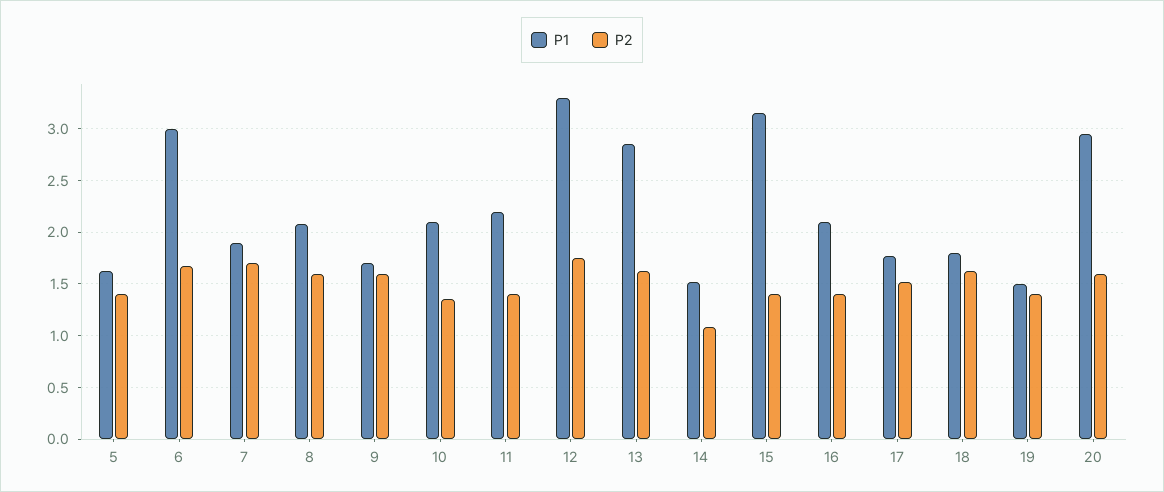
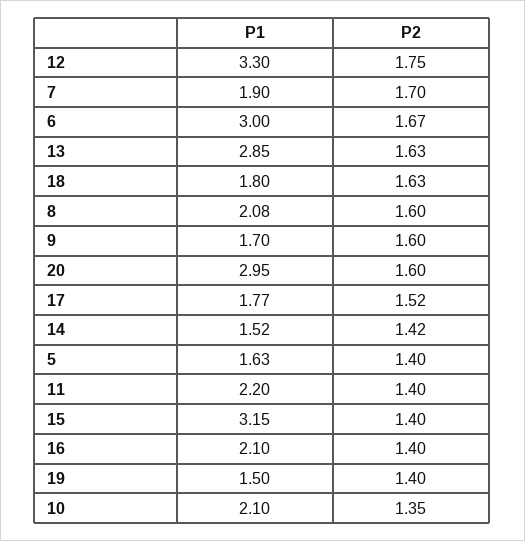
P2, 14: 1.1 -> 1.42

